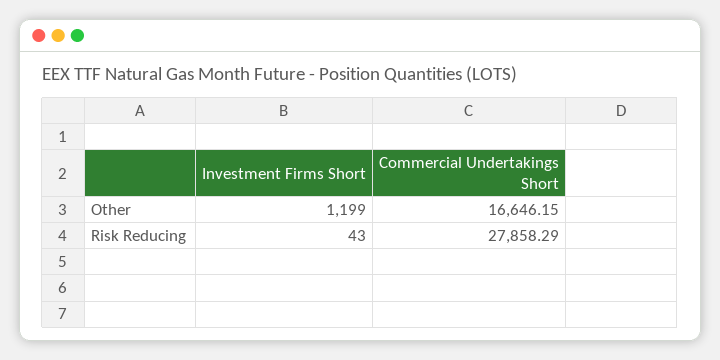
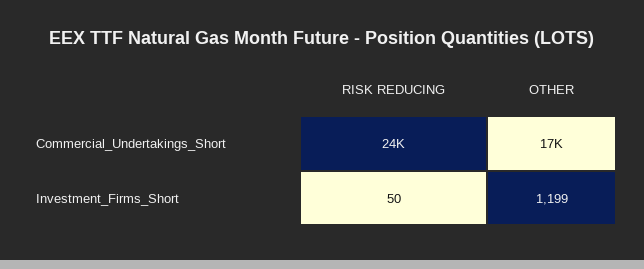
Investment Firms Short, Risk Reducing: 43 -> 50
Commercial Undertakings Short, Risk Reducing: 27858.29 -> 24000

